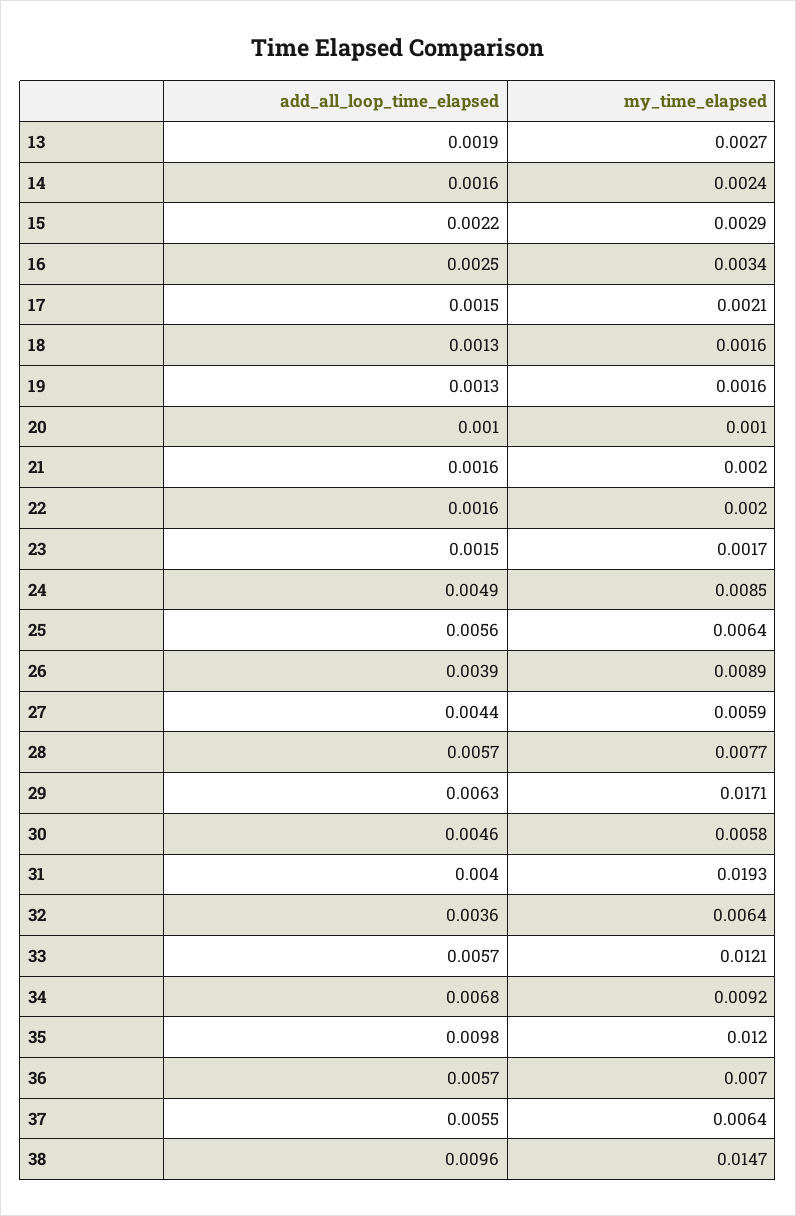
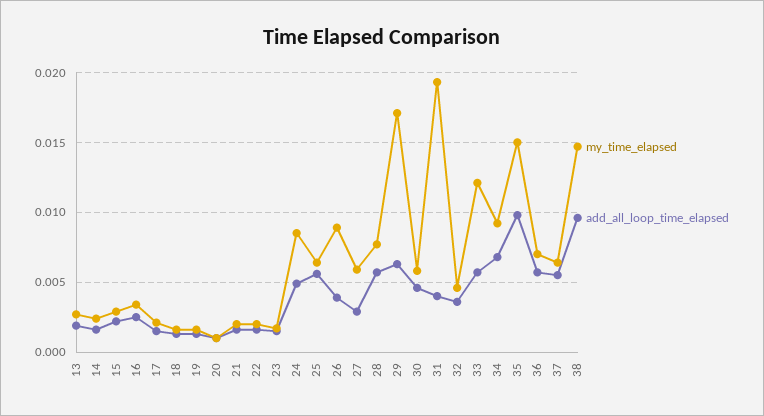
add_all_loop_time_elapsed, 27: 0.0044 -> 0.003
my_time_elapsed, 32: 0.0064 -> 0.0045
my_time_elapsed, 35: 0.012 -> 0.015

